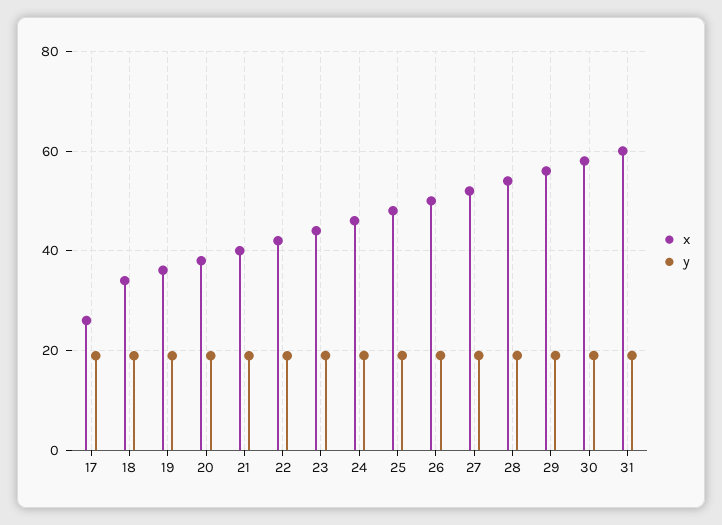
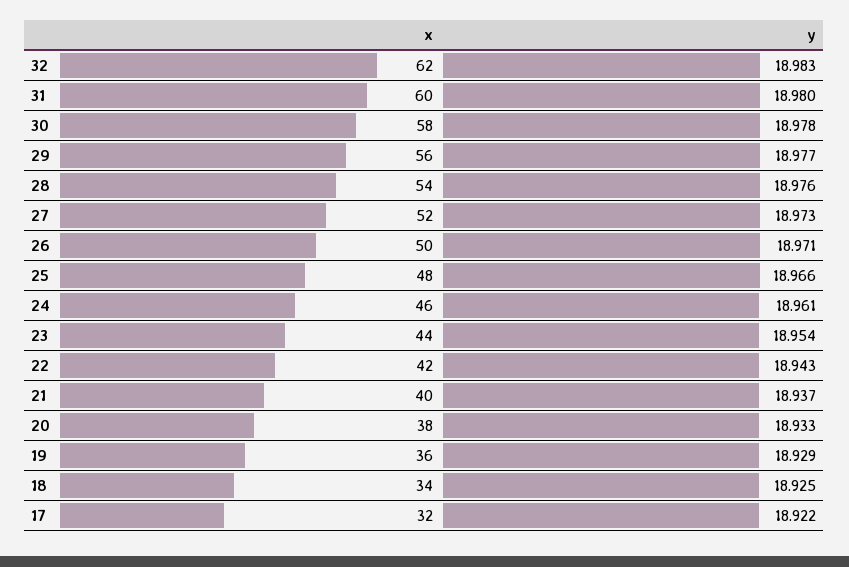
x, 17: 26 -> 32
x, 32: none -> 62
y, 32: none -> 18.983

